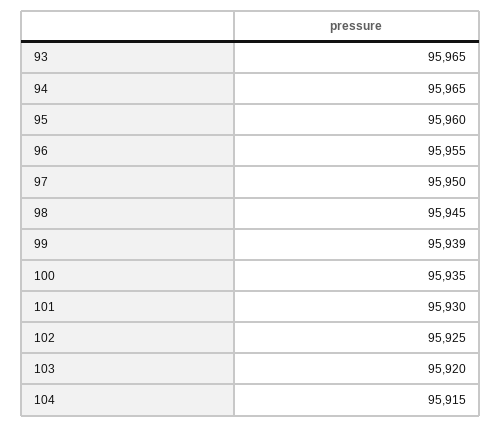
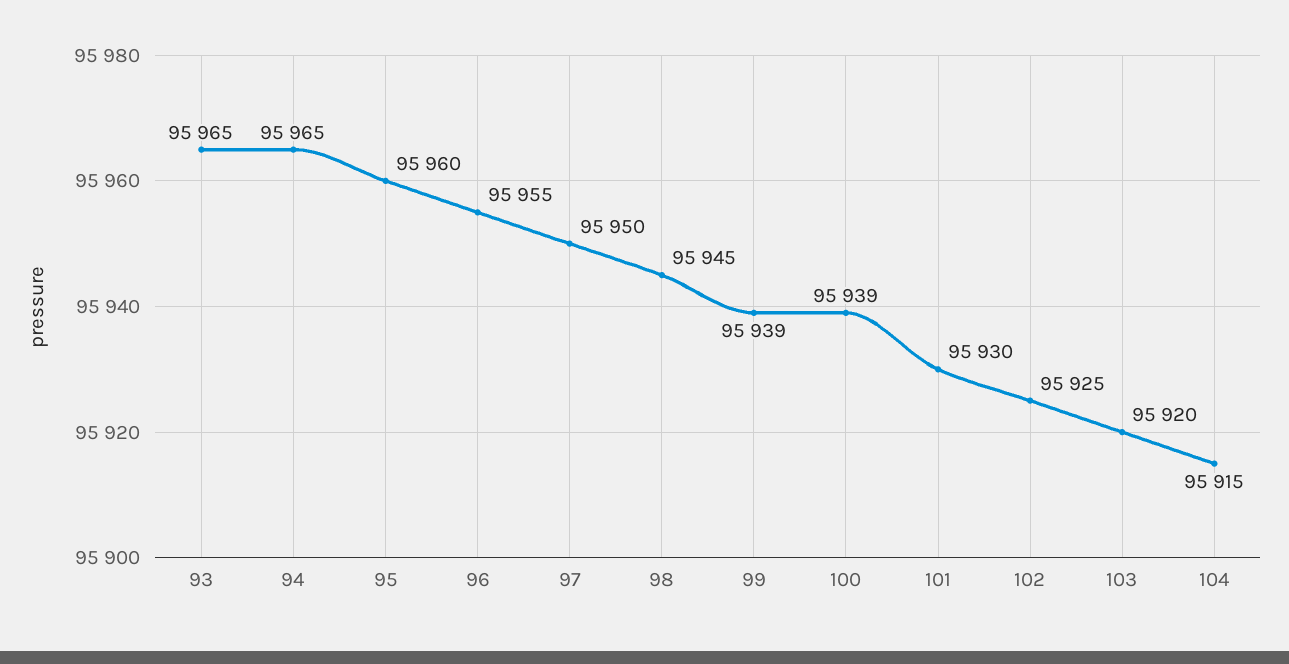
100: 95935 -> 95939

